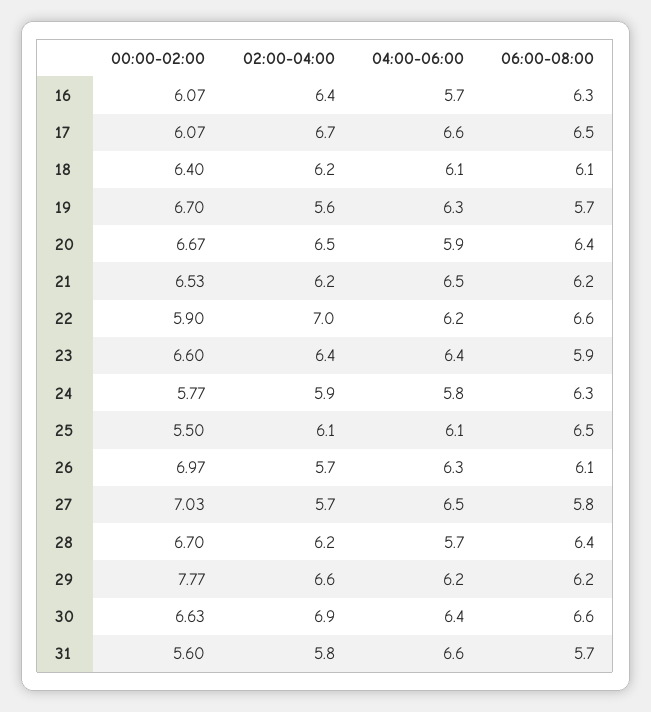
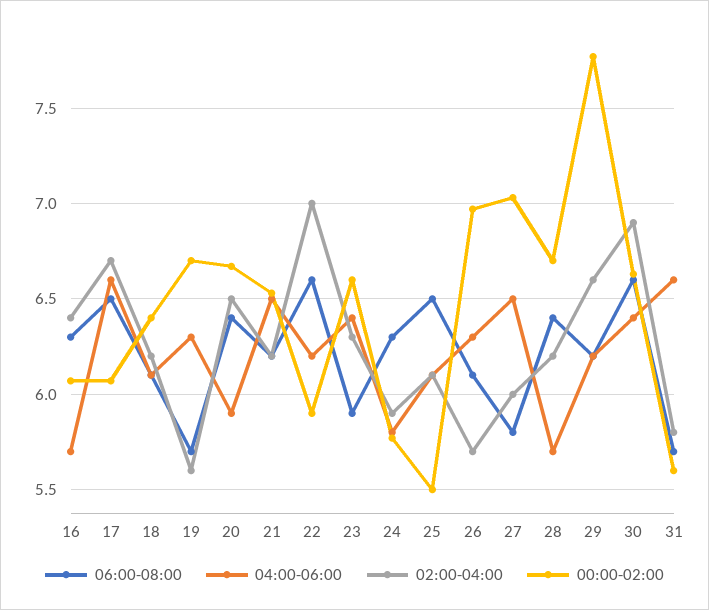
02:00-04:00, 23: 6.4 -> 6.3
02:00-04:00, 27: 5.7 -> 6

